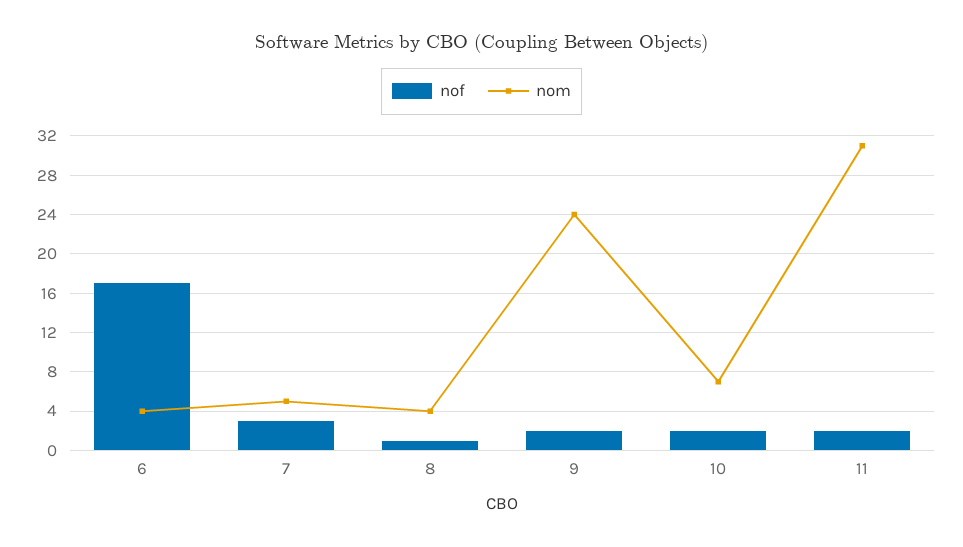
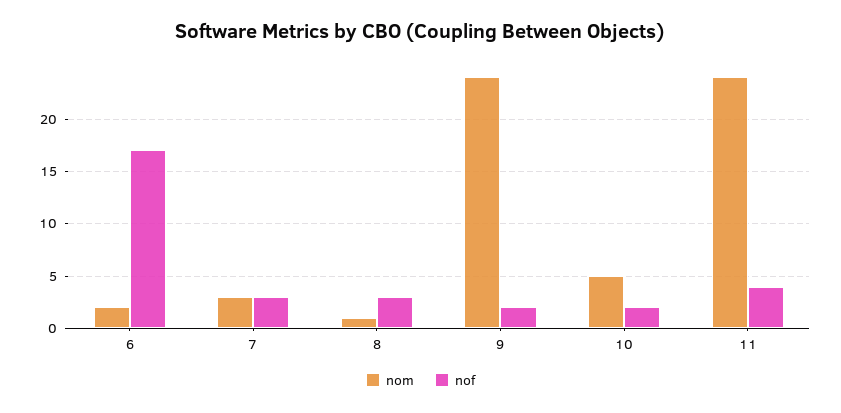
nom, 6: 4 -> 2
nom, 7: 5 -> 3
nof, 8: 1 -> 3
nom, 8: 4 -> 1
nom, 10: 7 -> 5
nof, 11: 2 -> 4
nom, 11: 31 -> 24

